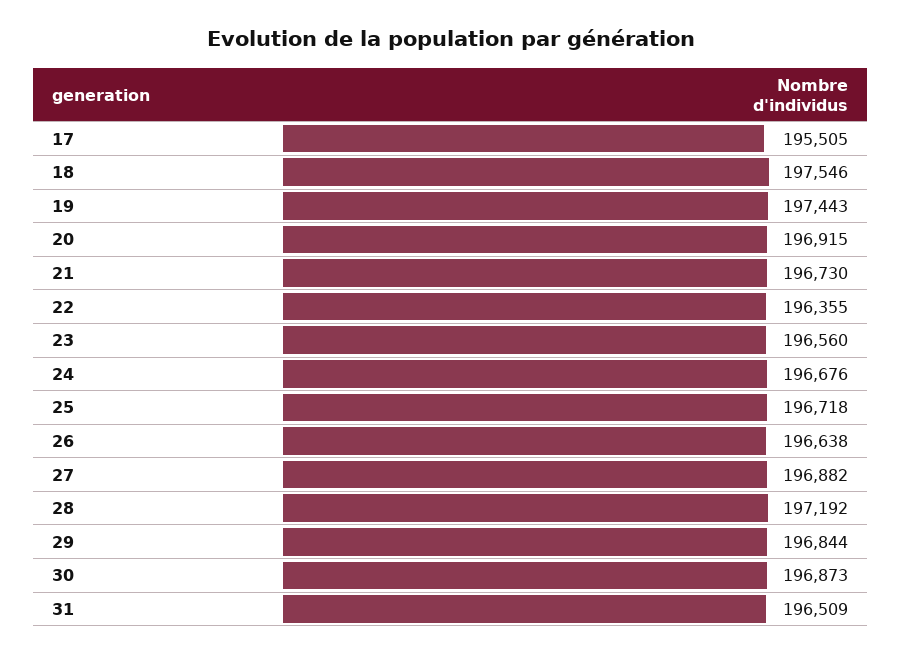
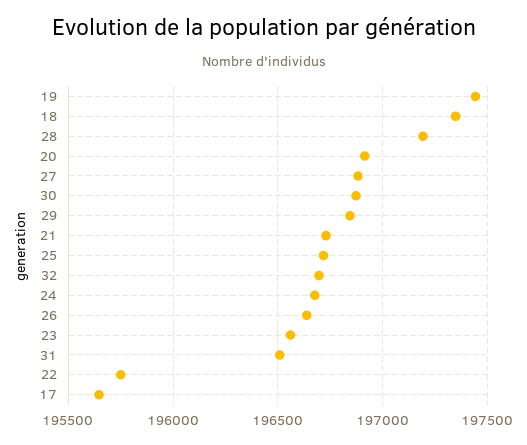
17: 195505 -> 195650
18: 197546 -> 197350
22: 196355 -> 195750
32: none -> 196700

